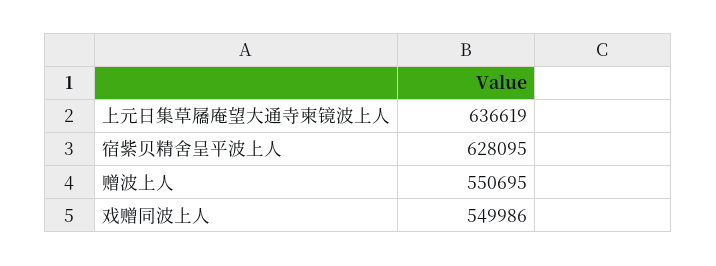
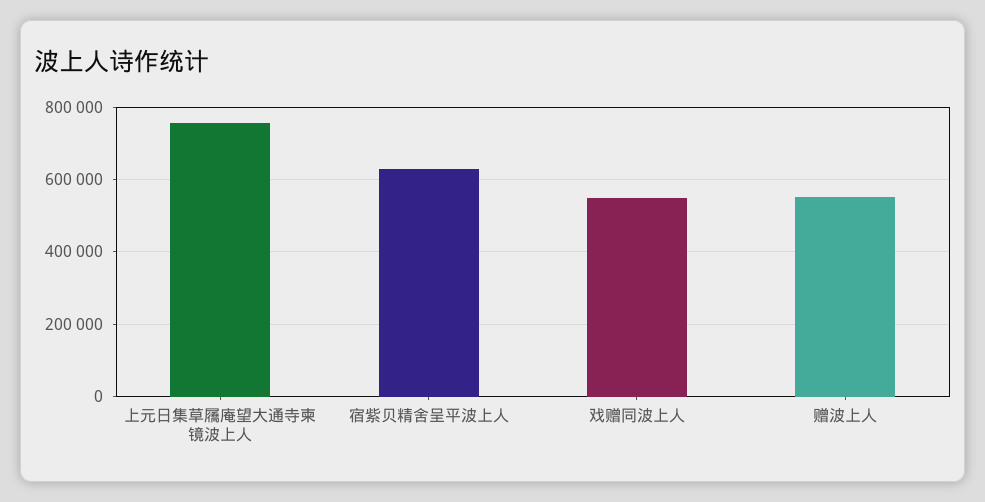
上元日集草屩庵望大通寺柬镜波上人: 636619 -> 760000

